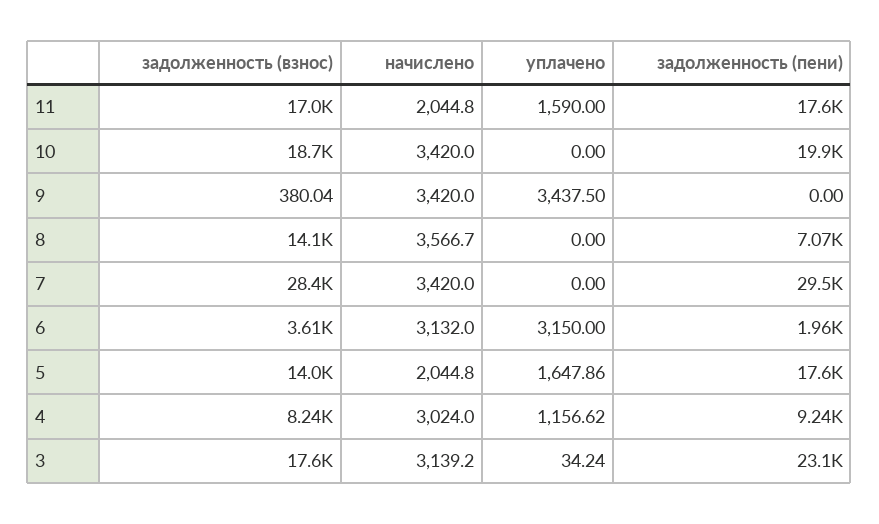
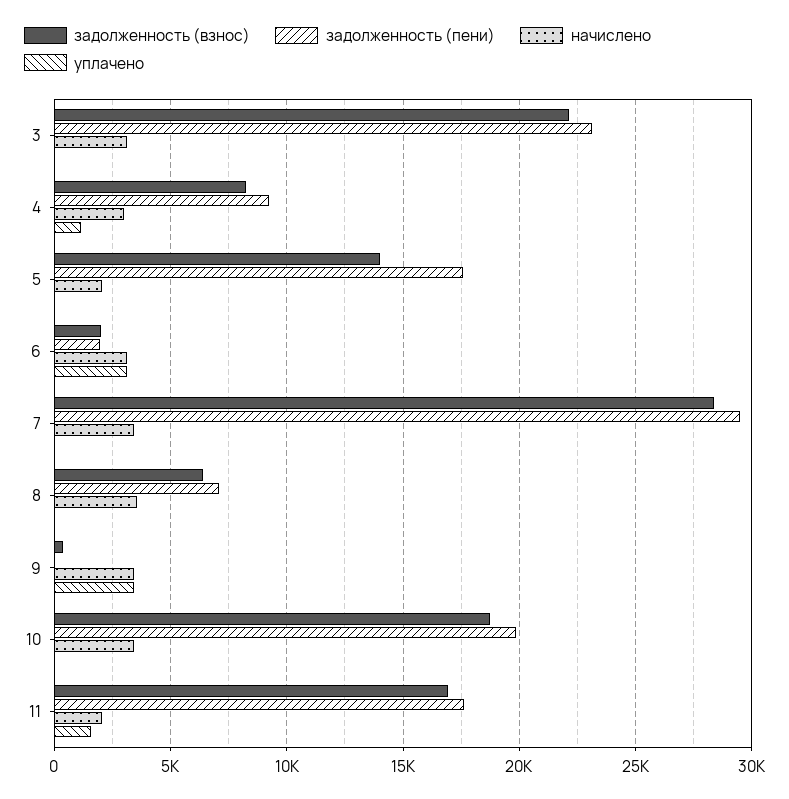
задолженность (взнос), 8: 14100 -> 6500
задолженность (взнос), 6: 3610 -> 2000
уплачено, 5: 1647.86 -> 0
задолженность (взнос), 3: 17600 -> 22000

